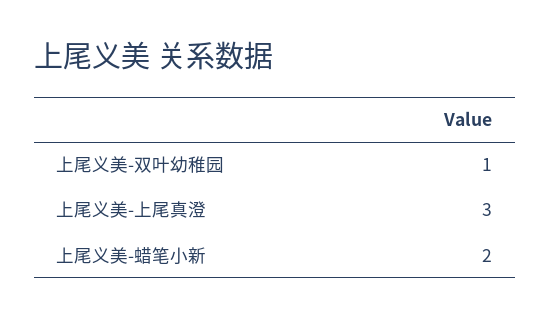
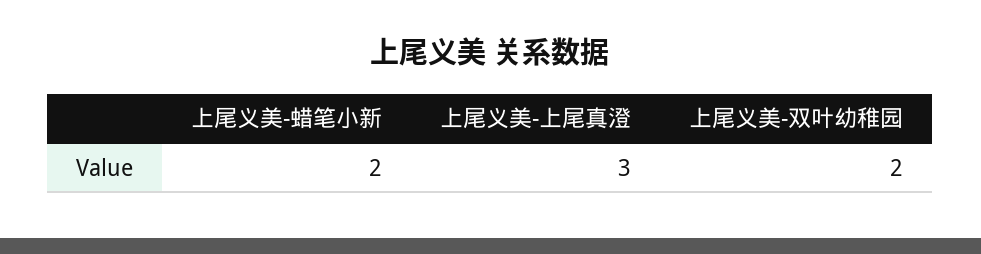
上尾义美-双叶幼稚园: 1 -> 2

